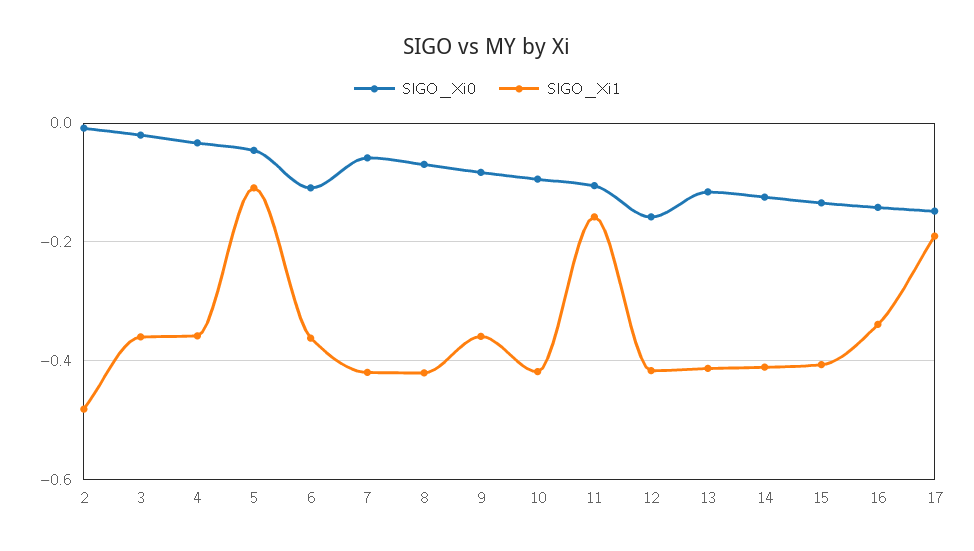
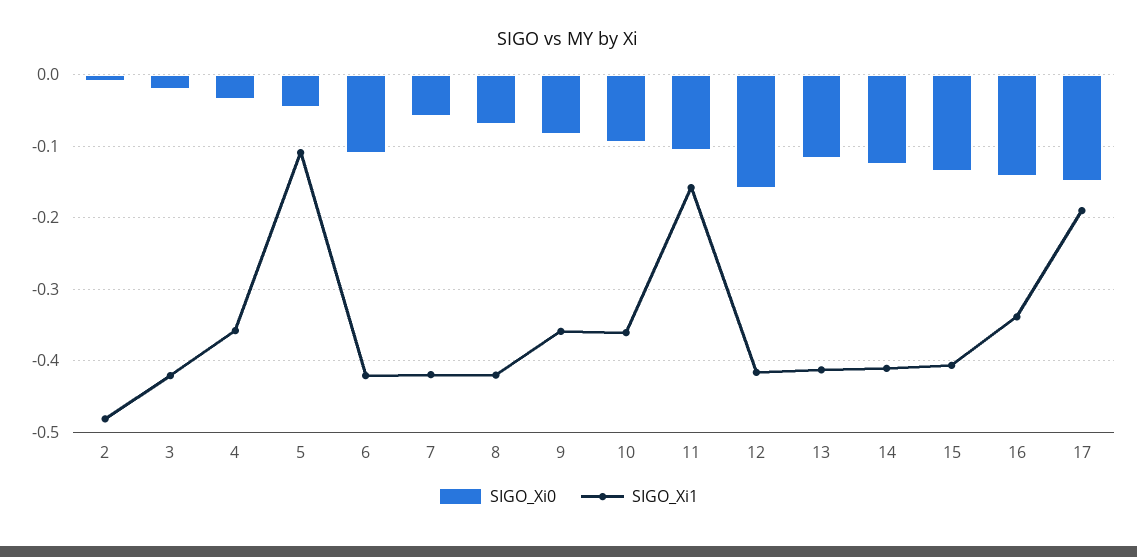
SIGO_Xi1, 3: -0.36 -> -0.42
SIGO_Xi1, 6: -0.36 -> -0.42
SIGO_Xi1, 10: -0.42 -> -0.36

